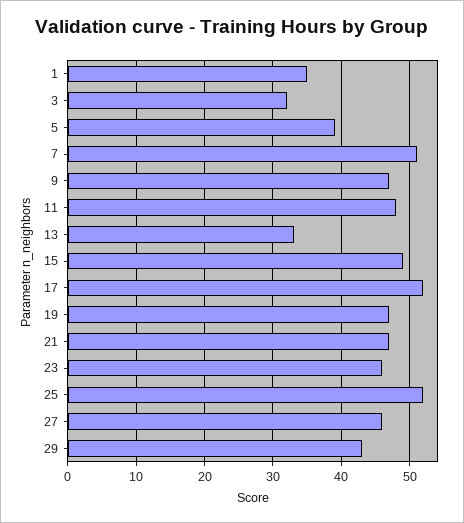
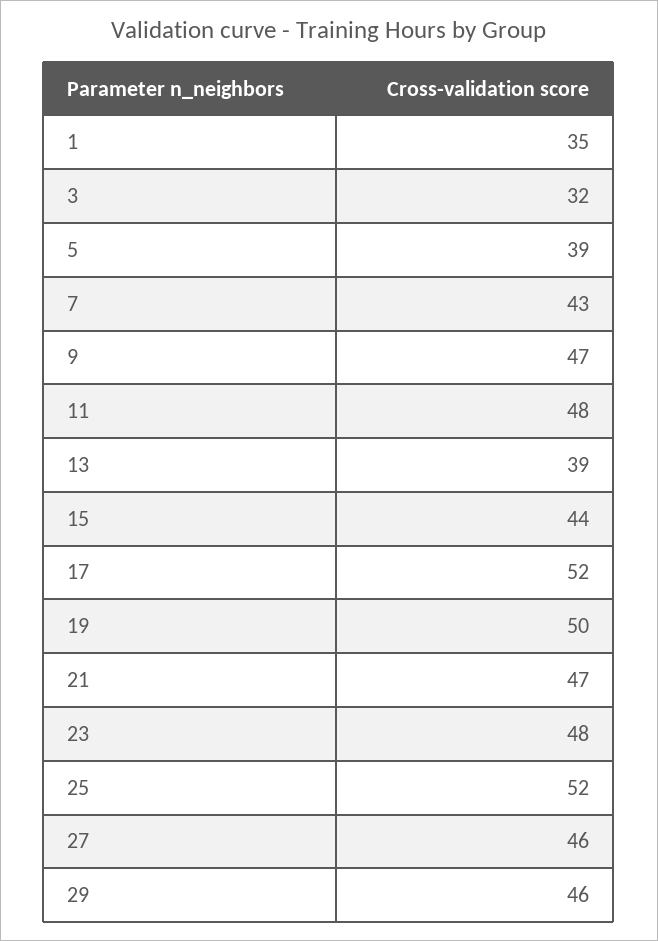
7: 51 -> 43
13: 33 -> 39
15: 49 -> 44
19: 47 -> 50
23: 46 -> 48
29: 43 -> 46

